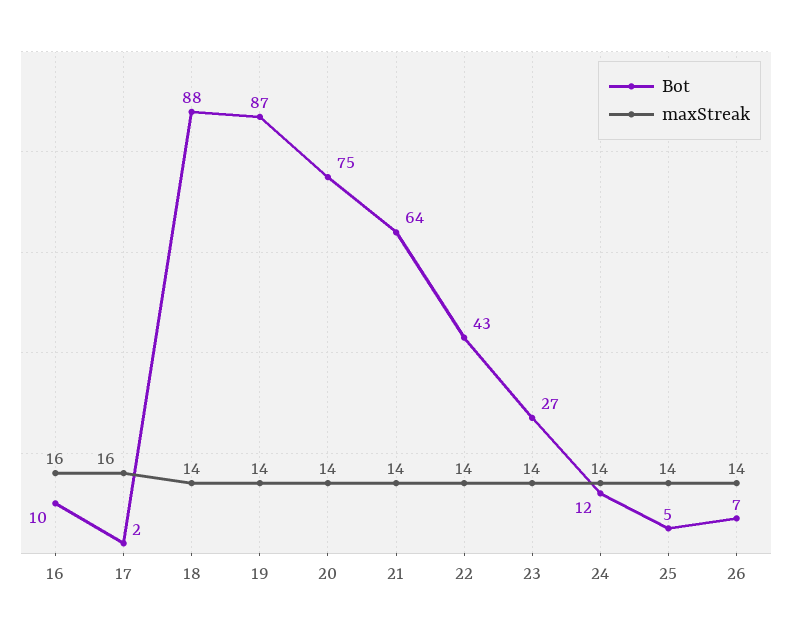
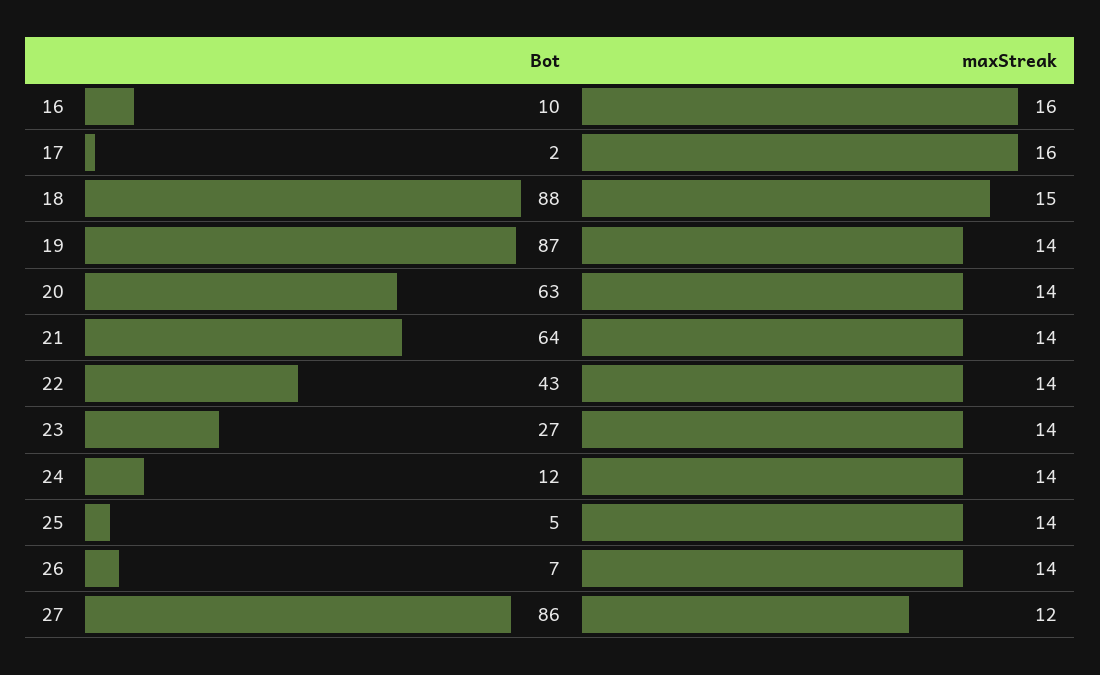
maxStreak, 18: 14 -> 15
Bot, 20: 75 -> 63
Bot, 27: none -> 86
maxStreak, 27: none -> 12

